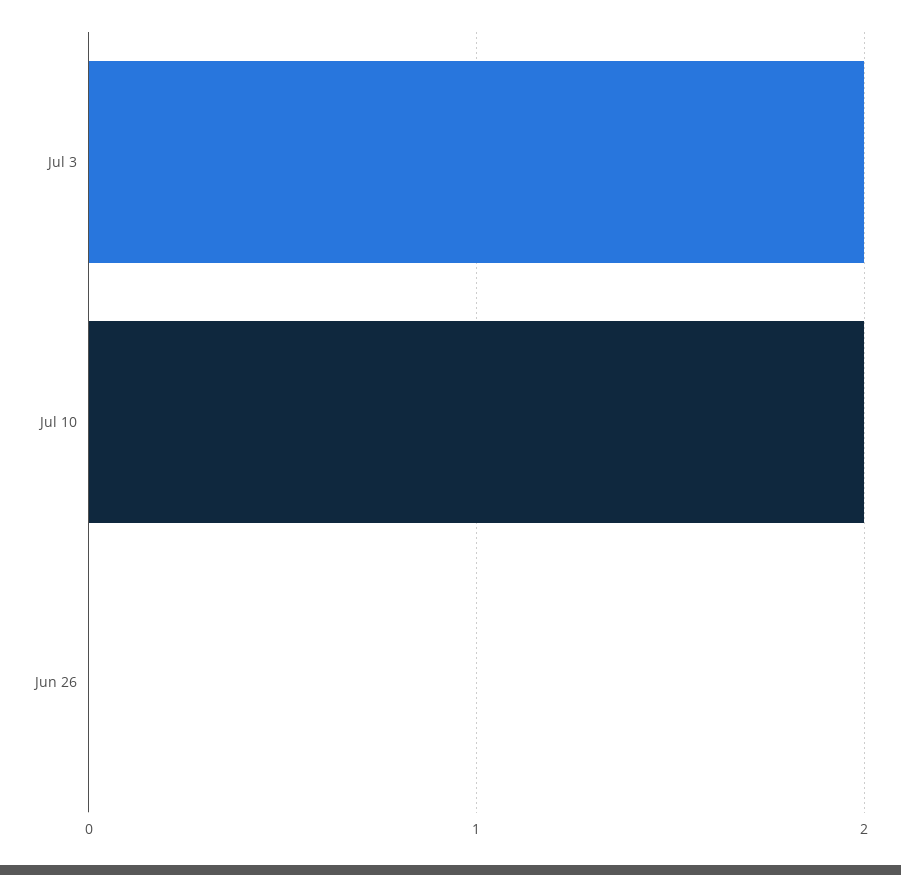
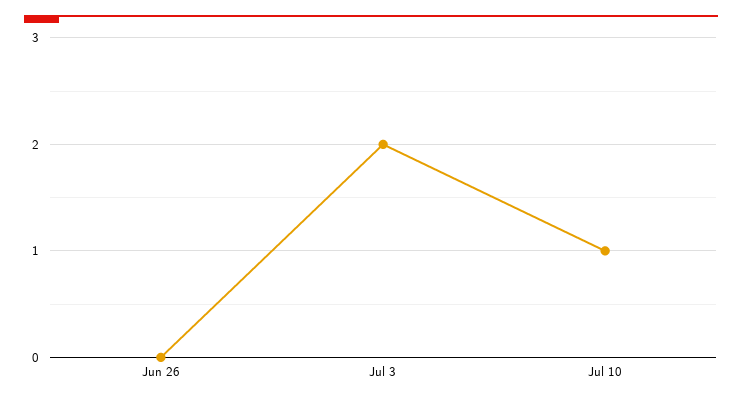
Jul 10: 2 -> 1

